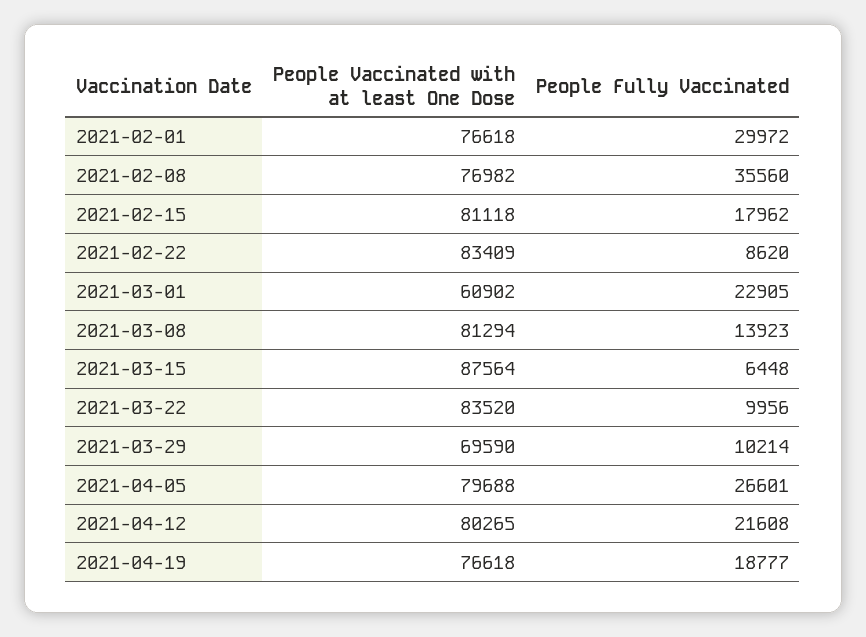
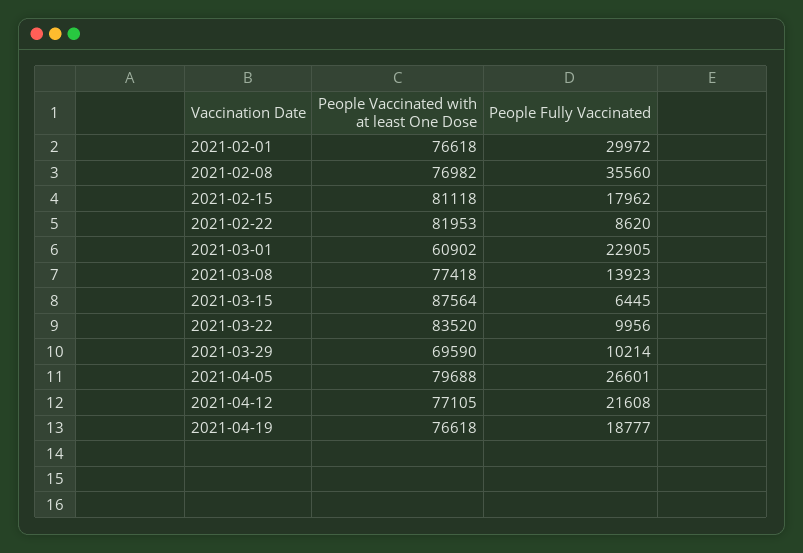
People Vaccinated with at least One Dose, 2021-02-22: 83409 -> 81953
People Vaccinated with at least One Dose, 2021-03-08: 81294 -> 77418
People Fully Vaccinated, 2021-03-15: 6448 -> 6445
People Vaccinated with at least One Dose, 2021-04-12: 80265 -> 77105

